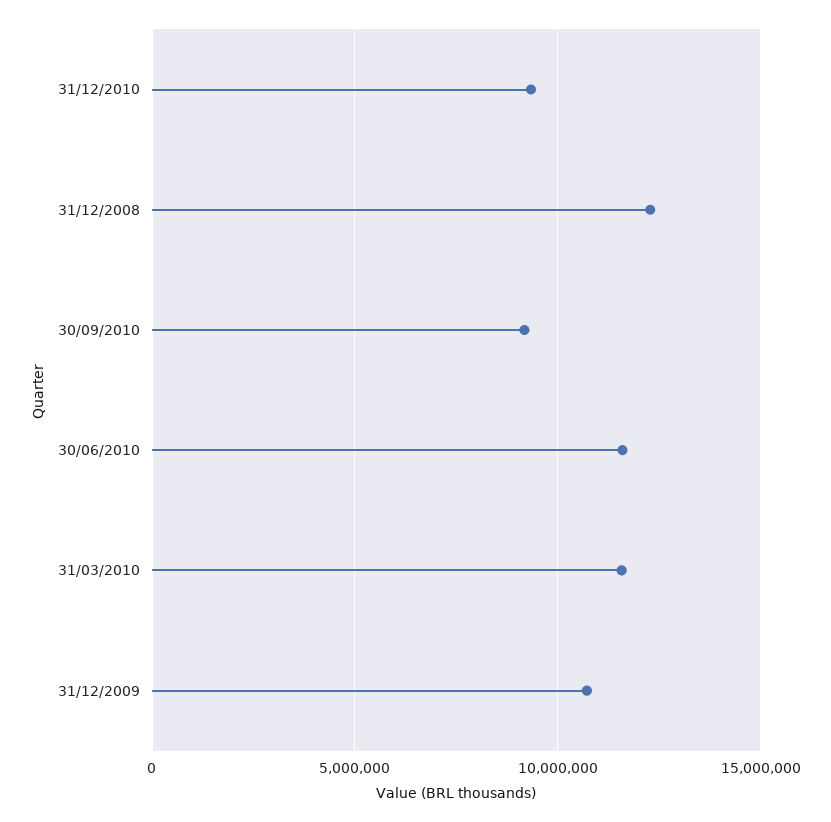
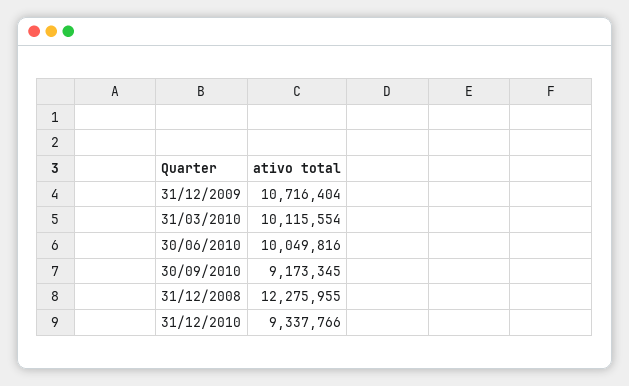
30/06/2010: 11500000 -> 10049816
31/03/2010: 11500000 -> 10115554

